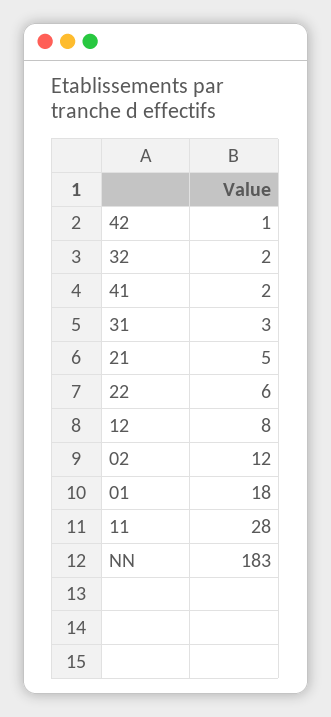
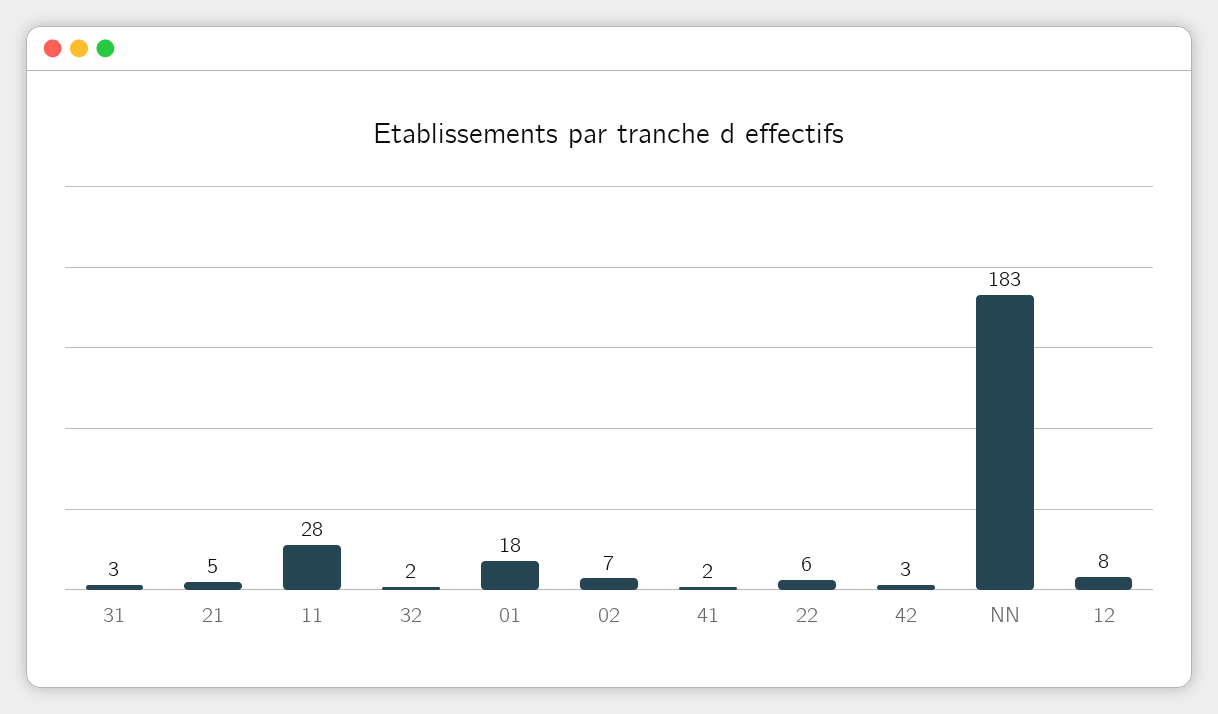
42: 1 -> 3
02: 12 -> 7

